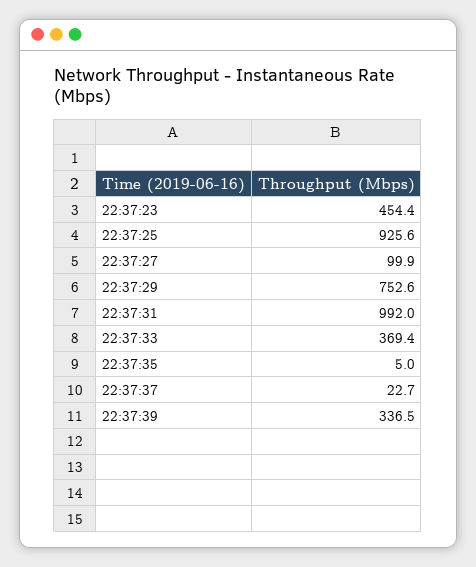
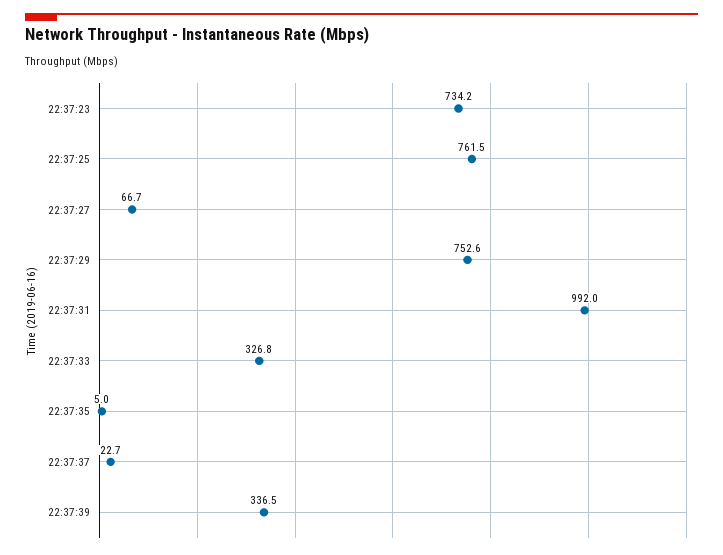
22:37:23: 454.4 -> 734.2
22:37:25: 925.6 -> 761.5
22:37:27: 99.9 -> 66.7
22:37:33: 369.4 -> 326.8

